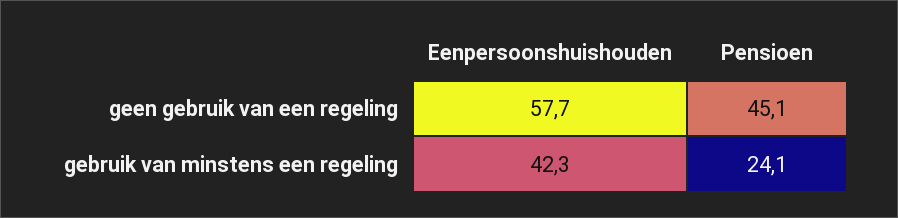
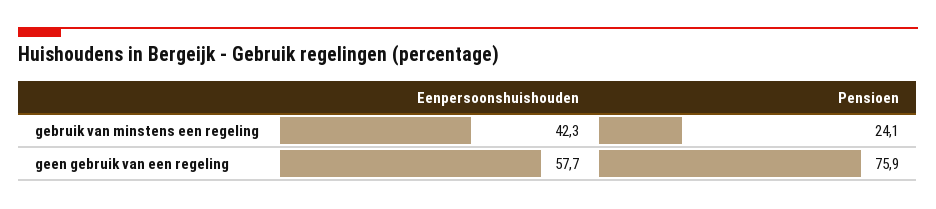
Pensioen, geen gebruik van een regeling: 45.1 -> 75.9

